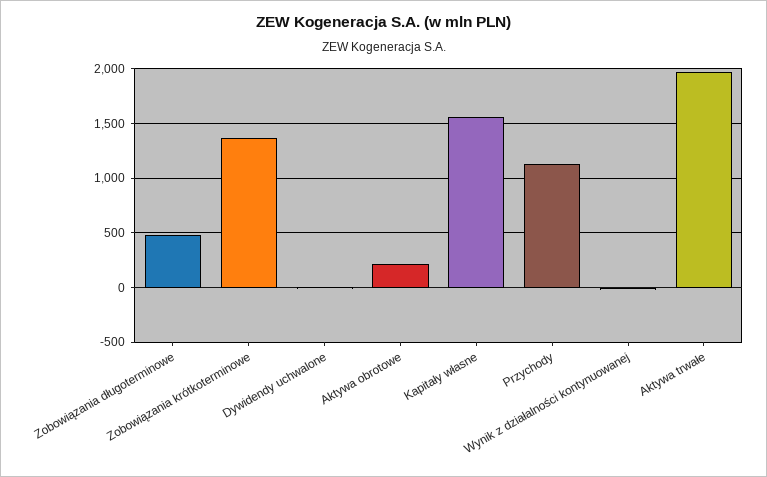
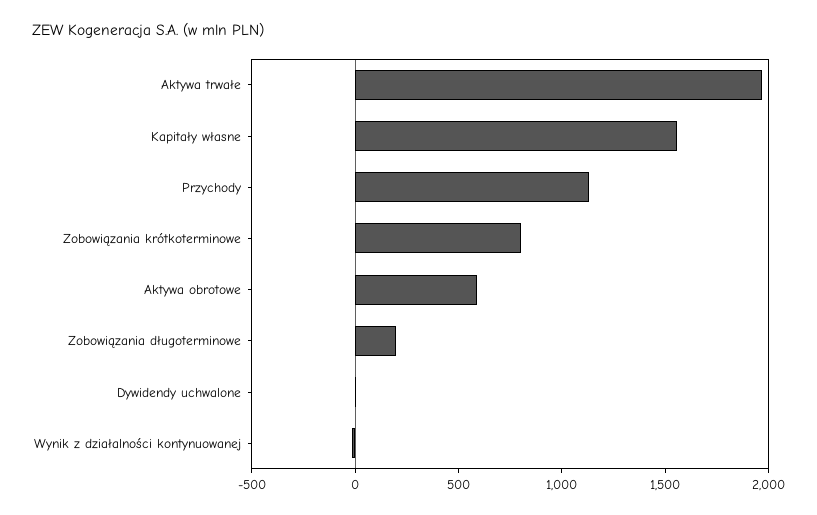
Zobowiązania długoterminowe: 500 -> 200
Zobowiązania krótkoterminowe: 1400 -> 800
Aktywa obrotowe: 200 -> 600

